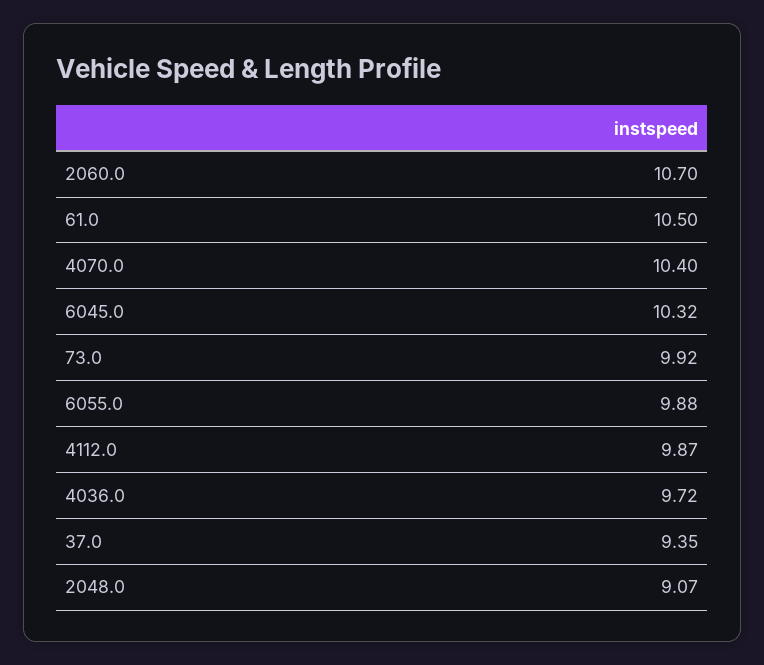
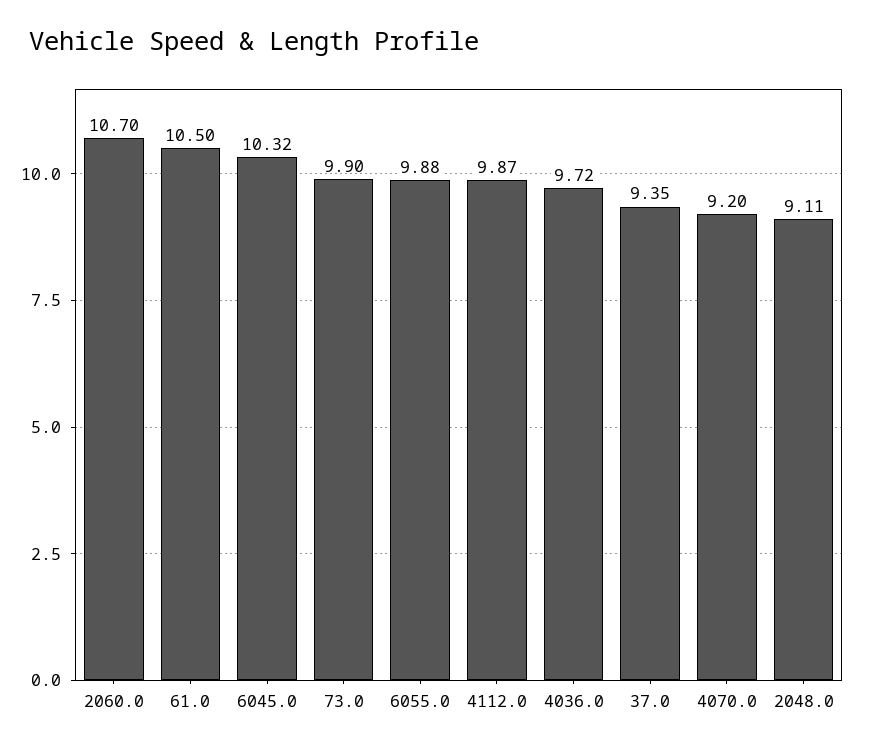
4070.0: 10.4 -> 9.2
73.0: 9.92 -> 9.9
2048.0: 9.07 -> 9.11

